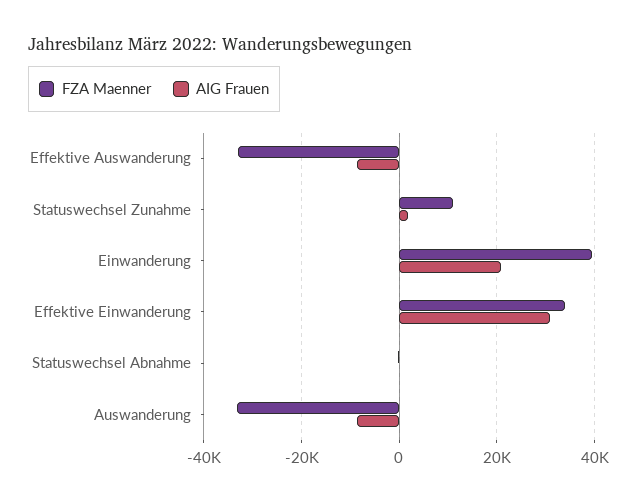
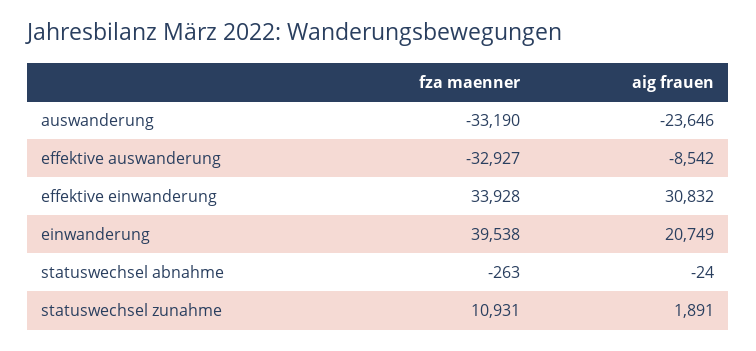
AIG Frauen, Auswanderung: -8000 -> -23646

